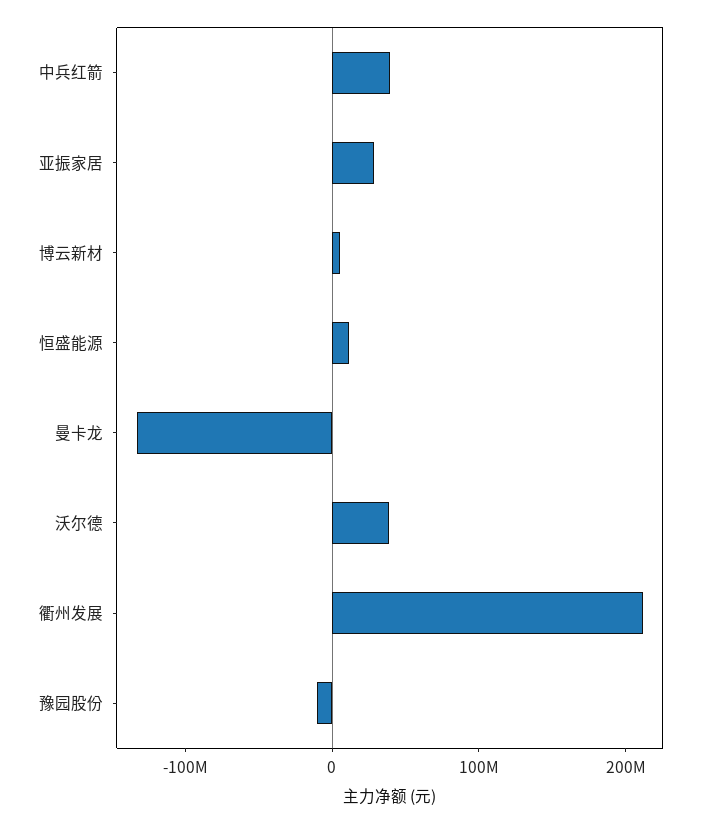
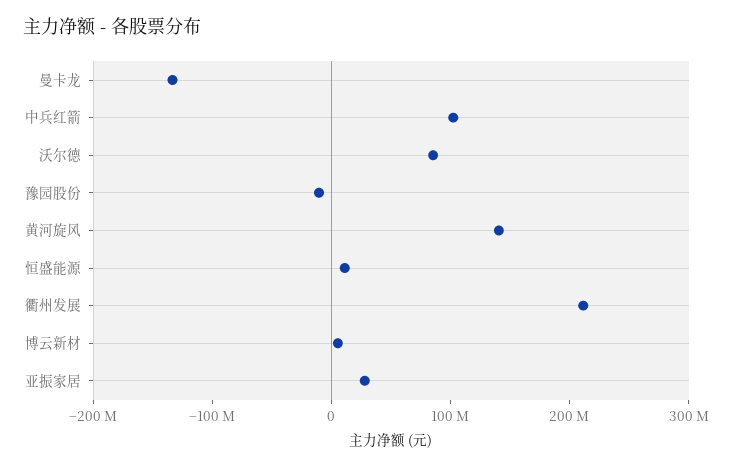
中兵红箭: 40000000 -> 100000000
沃尔德: 40000000 -> 80000000
黄河旋风: none -> 140000000

